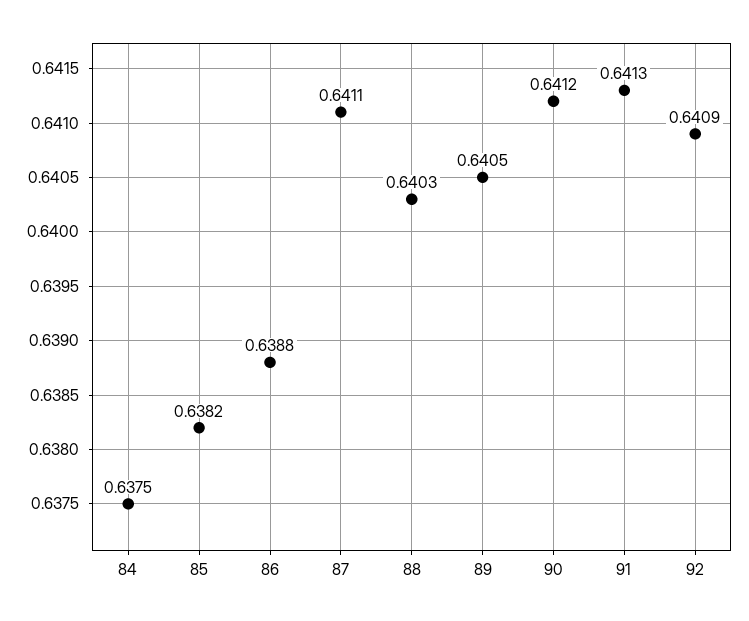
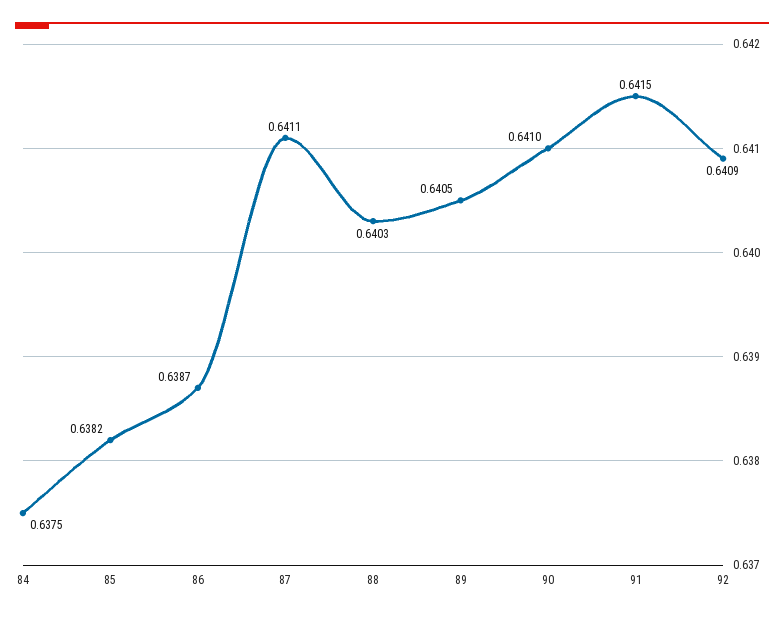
86: 0.6388 -> 0.6387
90: 0.6412 -> 0.641
91: 0.6413 -> 0.6415

